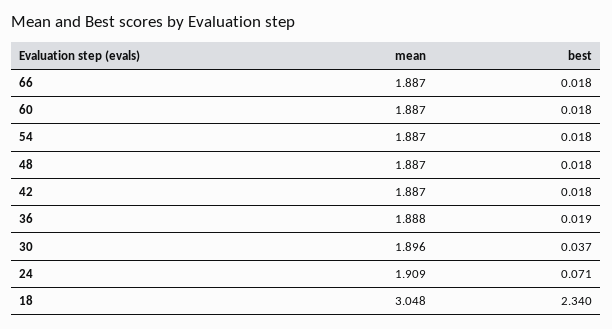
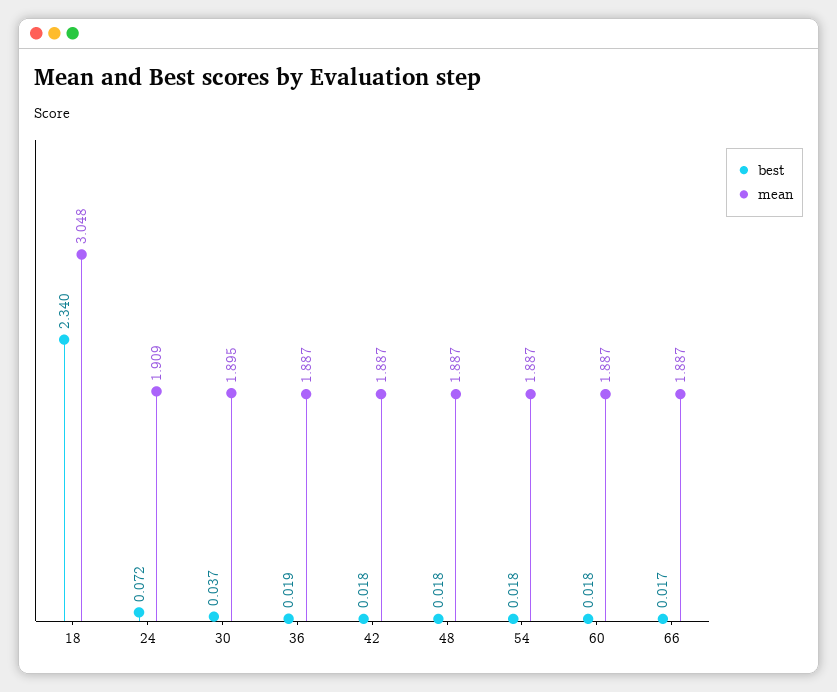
best, 66: 0.018 -> 0.017
mean, 36: 1.888 -> 1.887
mean, 30: 1.896 -> 1.895
best, 24: 0.071 -> 0.072

